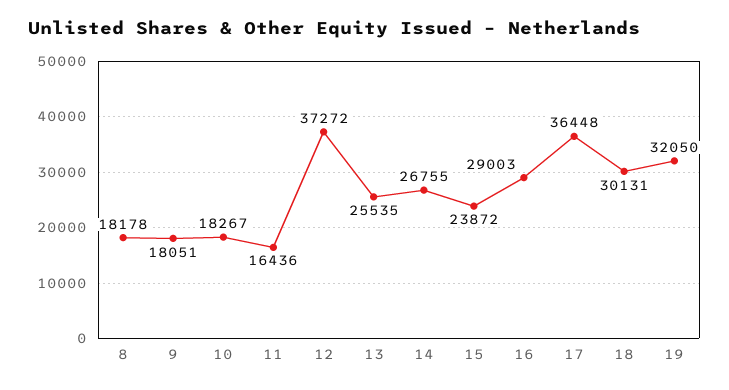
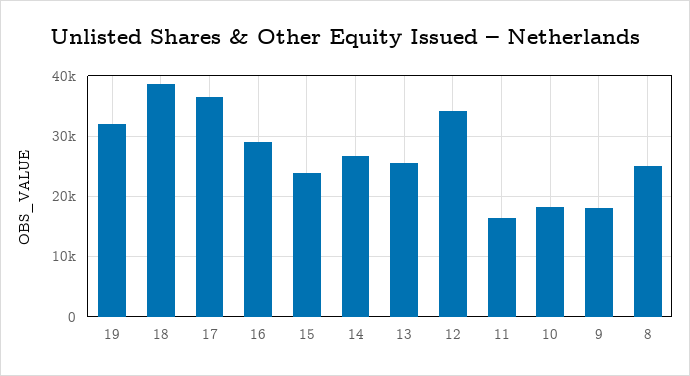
8: 18178 -> 25000
12: 37272 -> 34000
18: 30131 -> 39000

